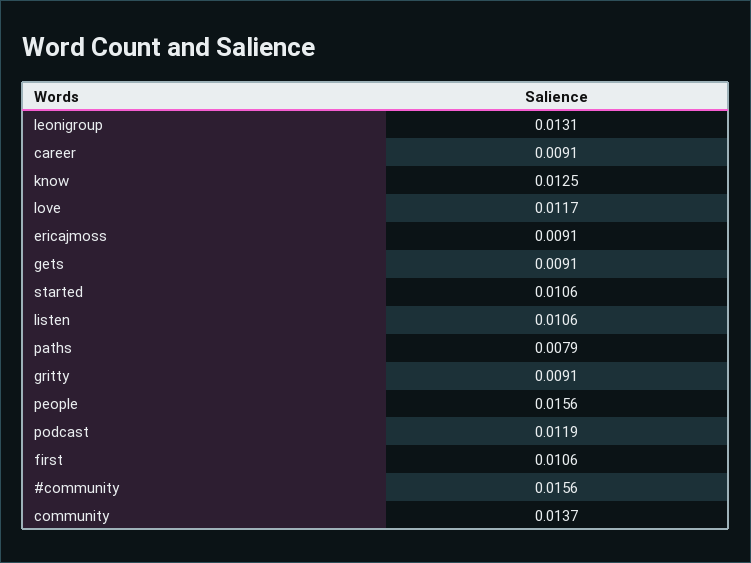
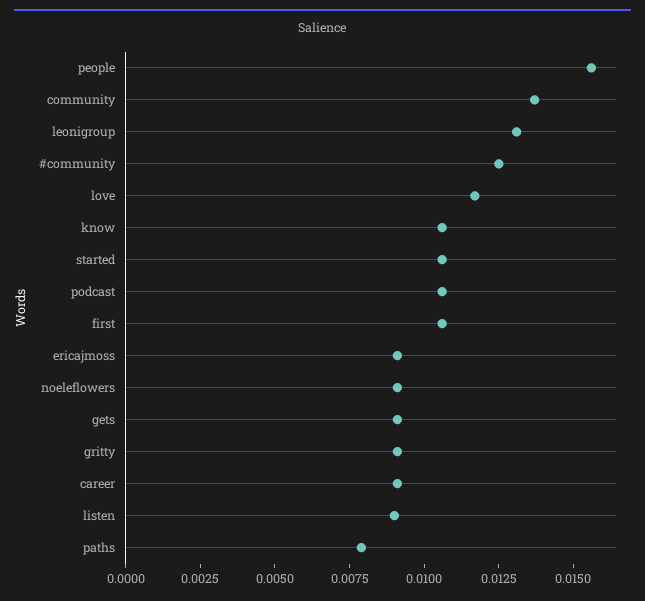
know: 0.0125 -> 0.0105
listen: 0.0106 -> 0.009
podcast: 0.0119 -> 0.0105
#community: 0.0156 -> 0.0125
noeleflowers: none -> 0.009

